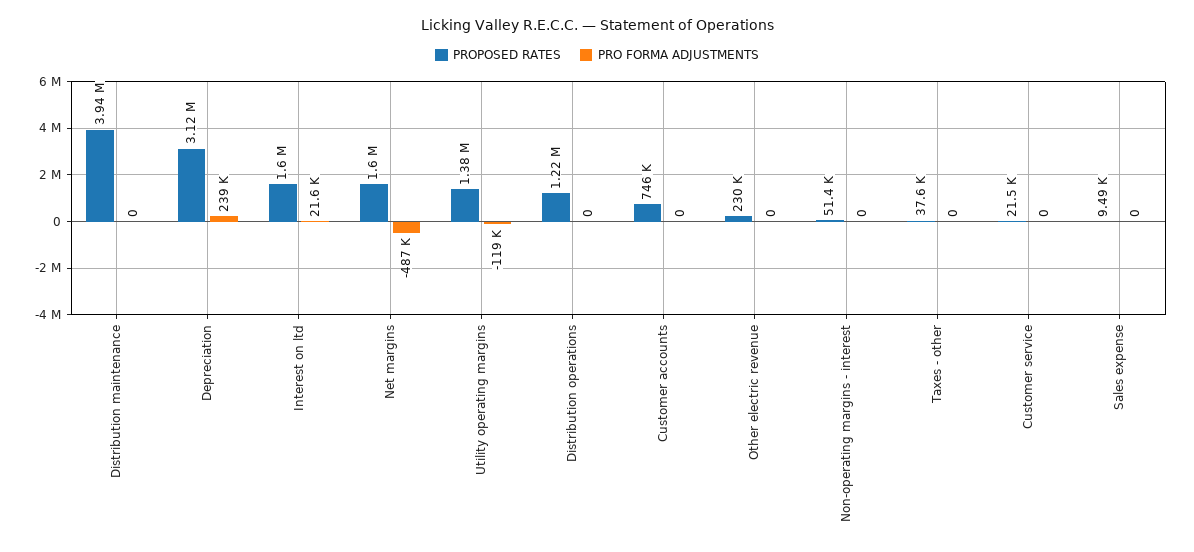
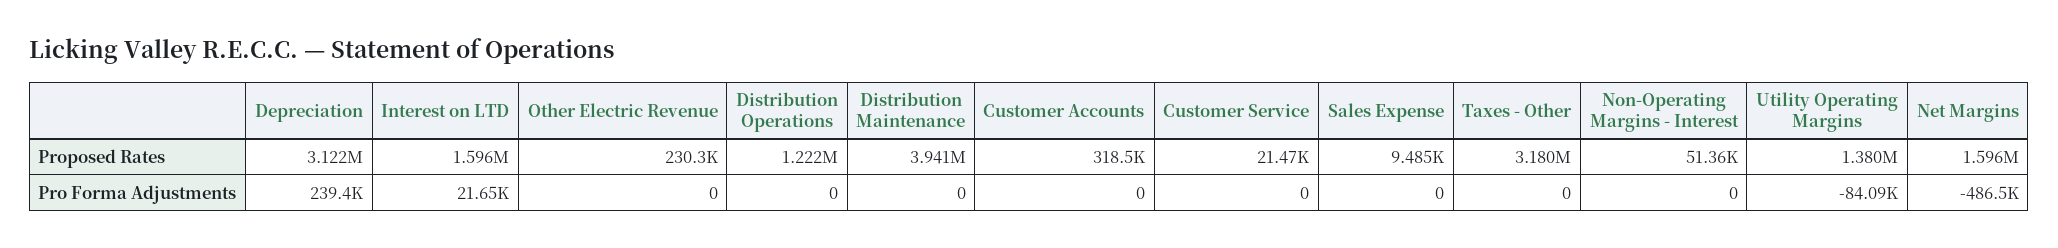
PRO FORMA ADJUSTMENTS, Utility operating margins: -119000 -> -84090
PROPOSED RATES, Customer accounts: 746000 -> 318500
PROPOSED RATES, Taxes - other: 37600 -> 3180000

